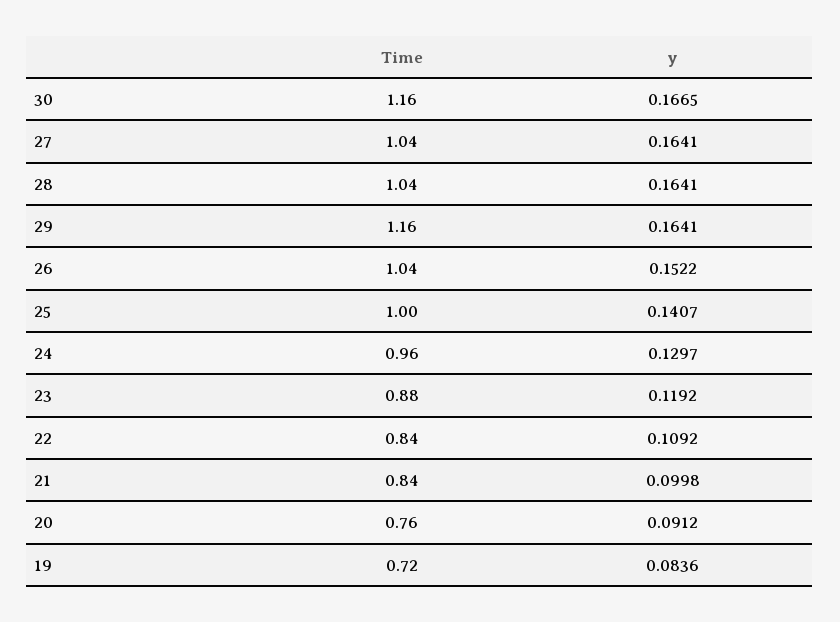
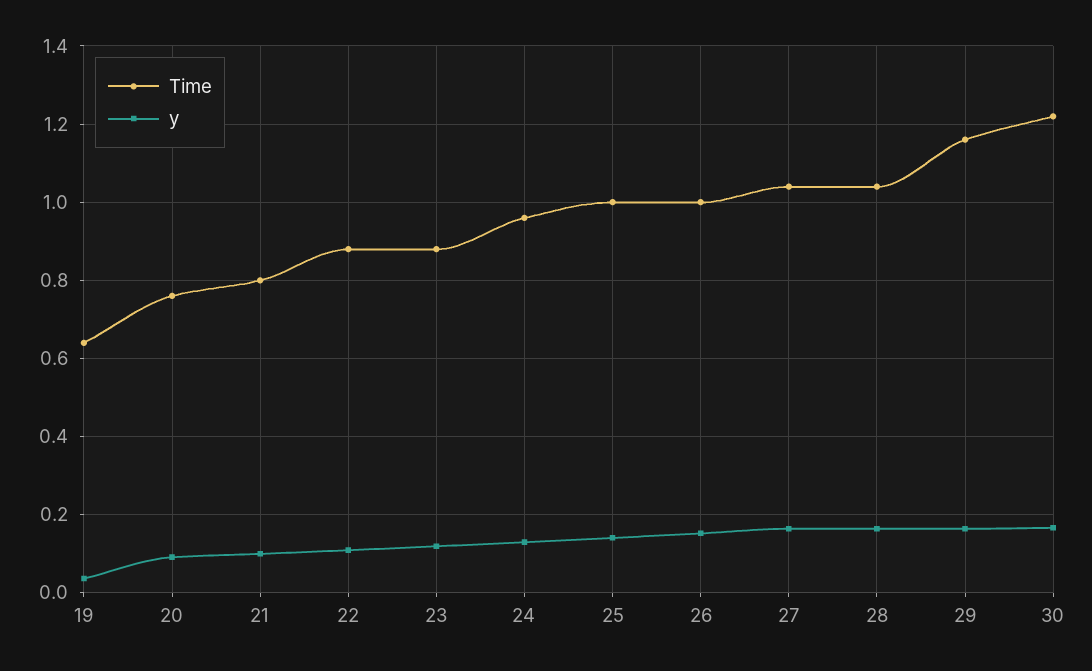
Time, 30: 1.16 -> 1.22
Time, 26: 1.04 -> 1
Time, 22: 0.84 -> 0.88
Time, 21: 0.84 -> 0.8
Time, 19: 0.72 -> 0.64
y, 19: 0.0836 -> 0.04

